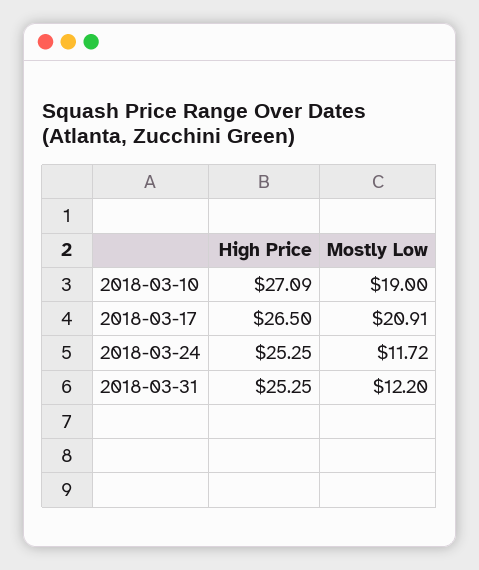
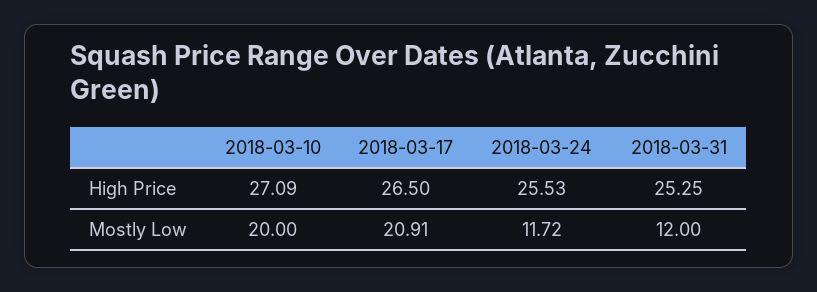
Mostly Low, 2018-03-10: 19 -> 20
High Price, 2018-03-24: 25.25 -> 25.53
Mostly Low, 2018-03-31: 12.2 -> 12

